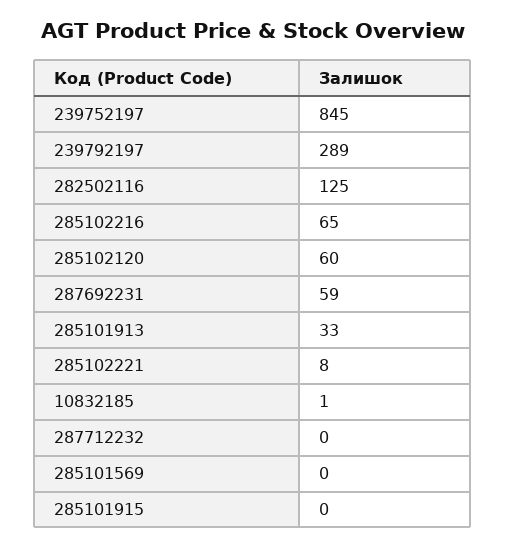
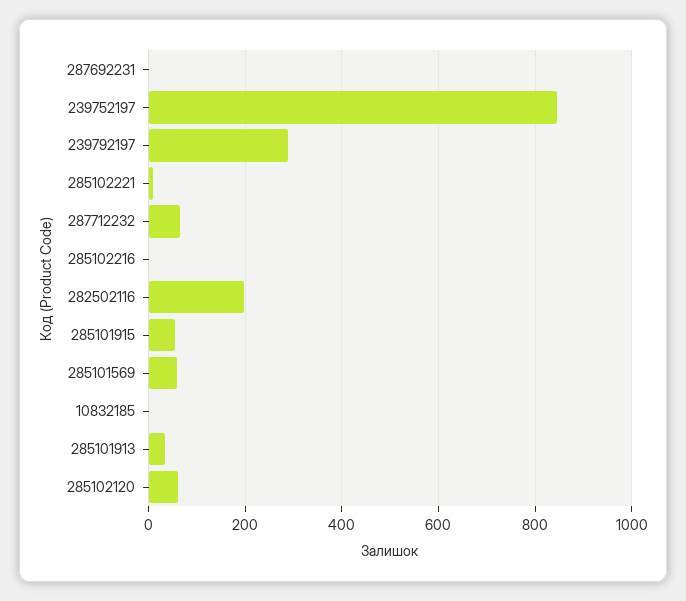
282502116: 125 -> 200
285102216: 65 -> 0
287692231: 59 -> 0
287712232: 0 -> 60
285101569: 0 -> 60
285101915: 0 -> 60

